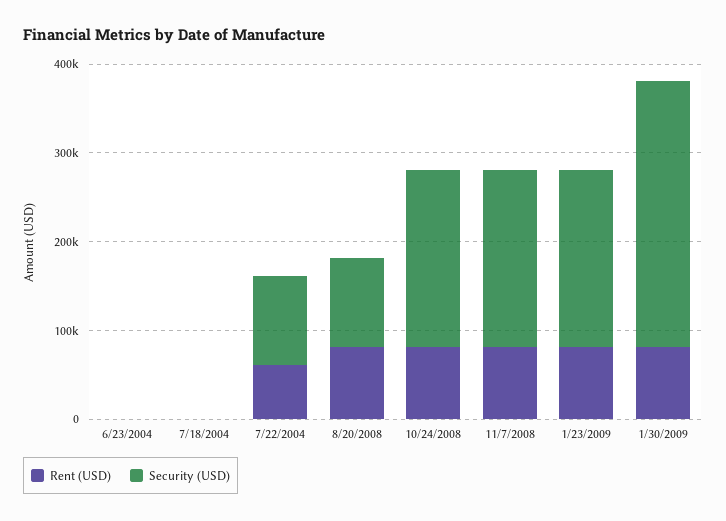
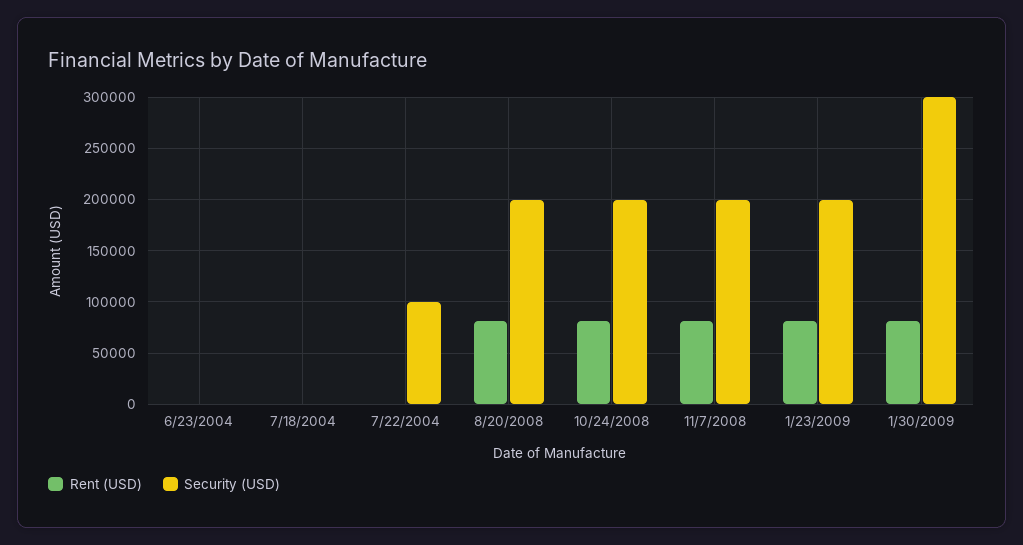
Rent (USD), 7/22/2004: 60000 -> 0
Security (USD), 8/20/2008: 100000 -> 200000

